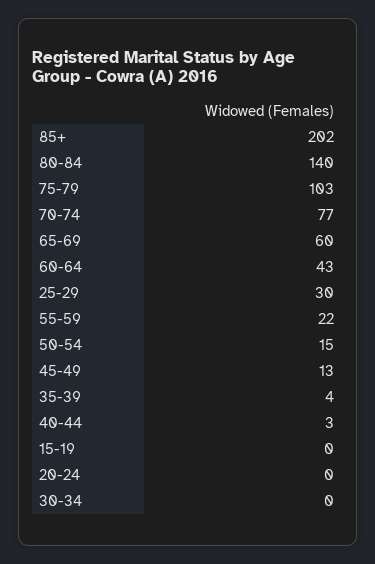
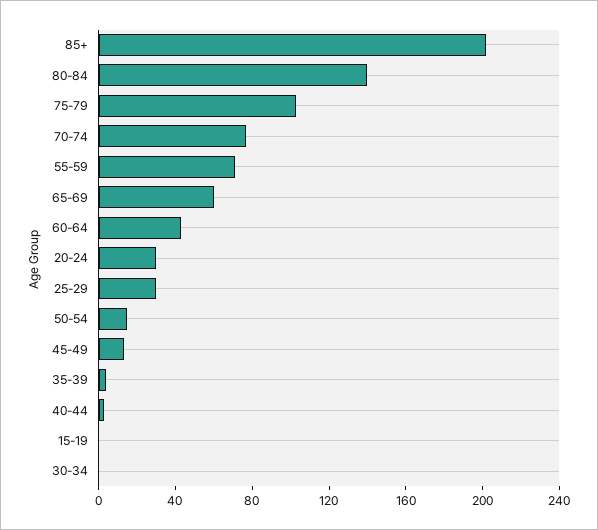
55-59: 22 -> 70
20-24: 0 -> 30

